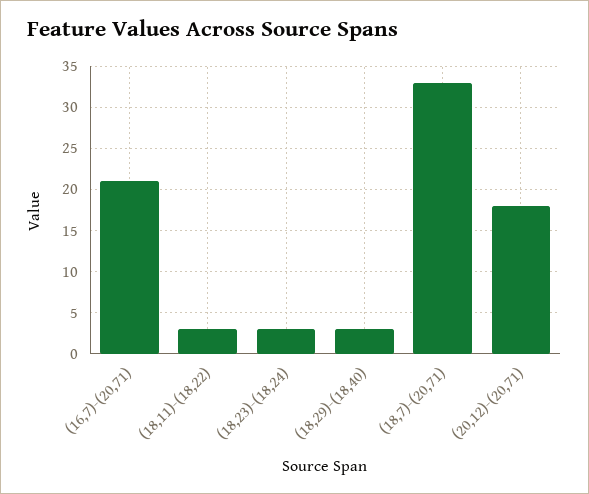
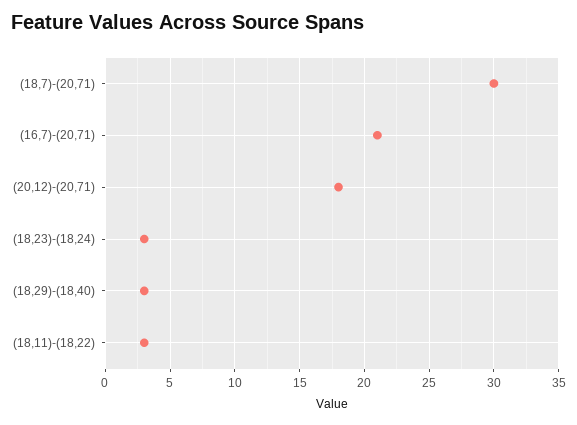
(18,7)-(20,71): 33 -> 30

